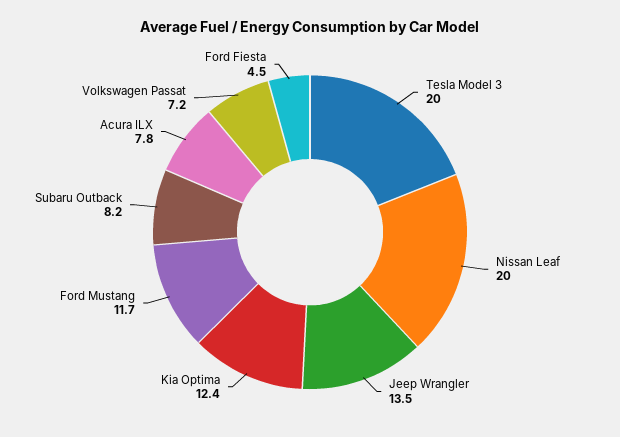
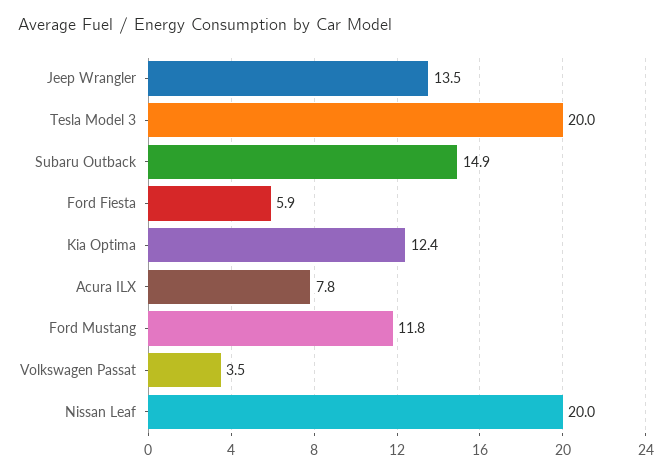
Ford Mustang: 11.7 -> 11.8
Subaru Outback: 8.2 -> 14.9
Volkswagen Passat: 7.2 -> 3.5
Ford Fiesta: 4.5 -> 5.9

